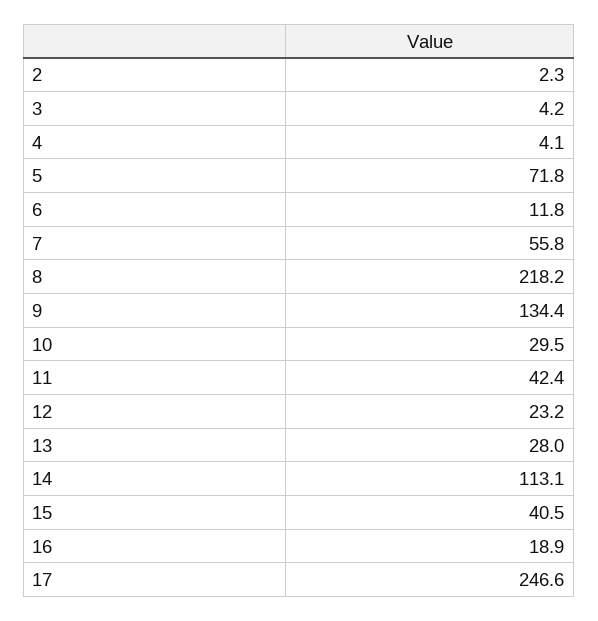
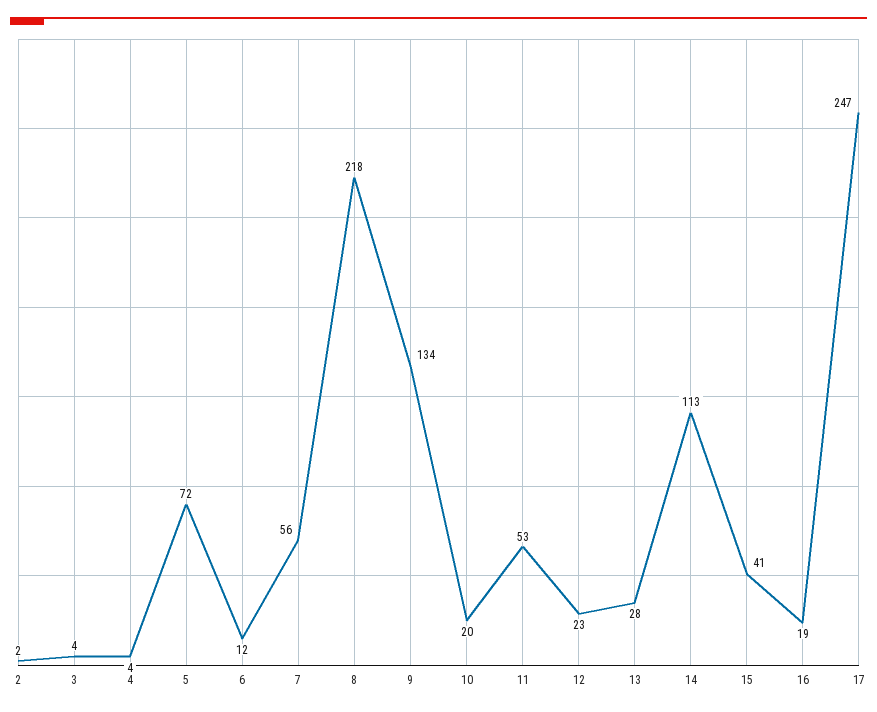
10: 29.5 -> 20
11: 42.4 -> 53

